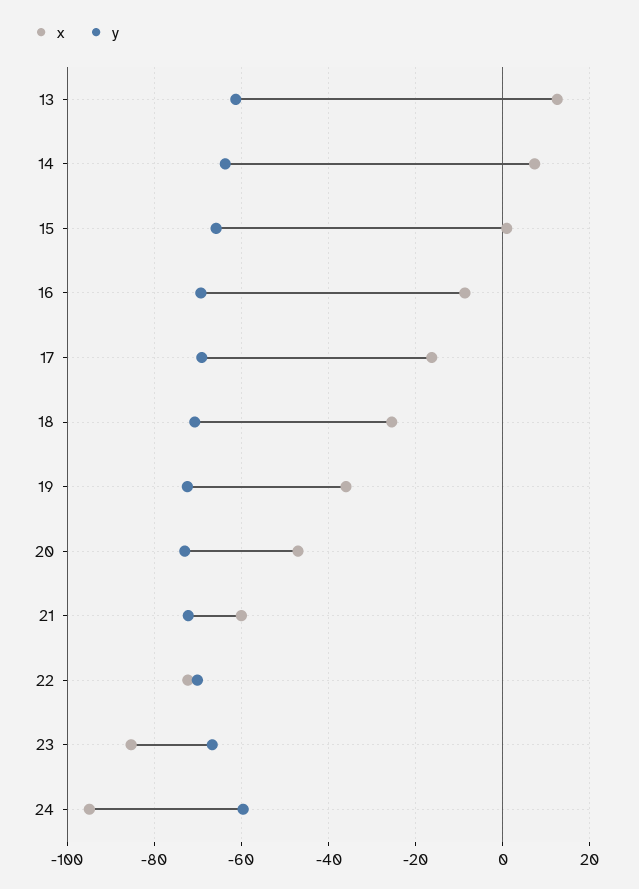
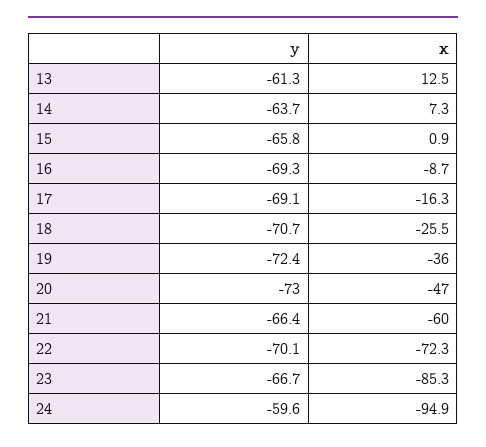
y, 21: -72 -> -66.4

